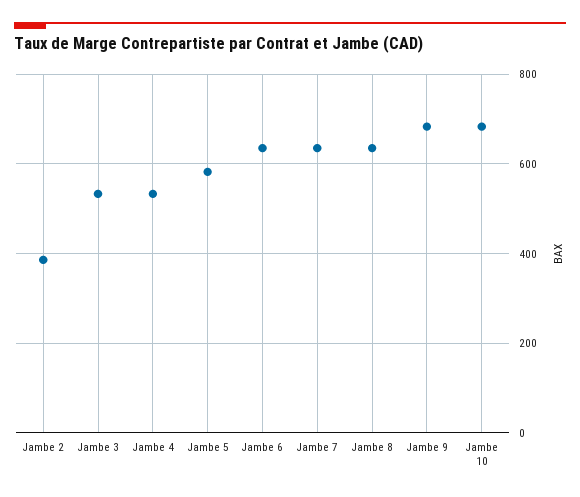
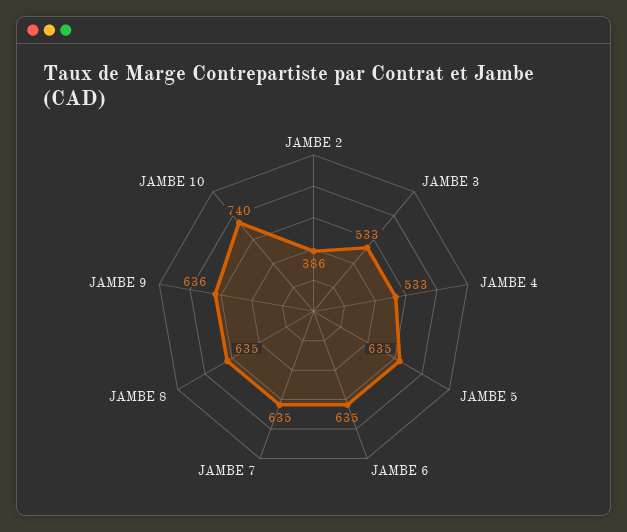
Jambe 5: 580 -> 635
Jambe 9: 680 -> 636
Jambe 10: 680 -> 740

